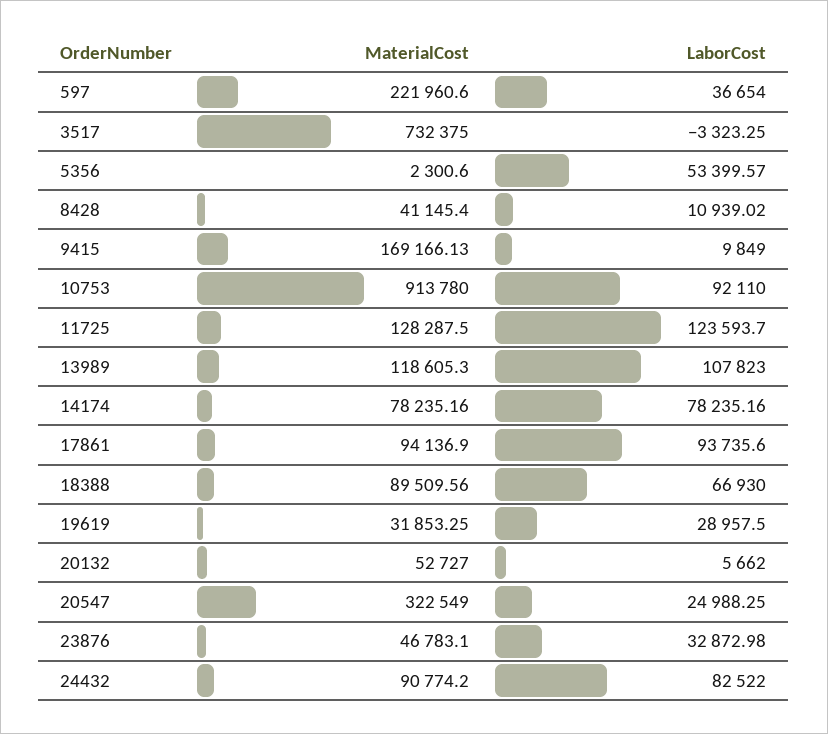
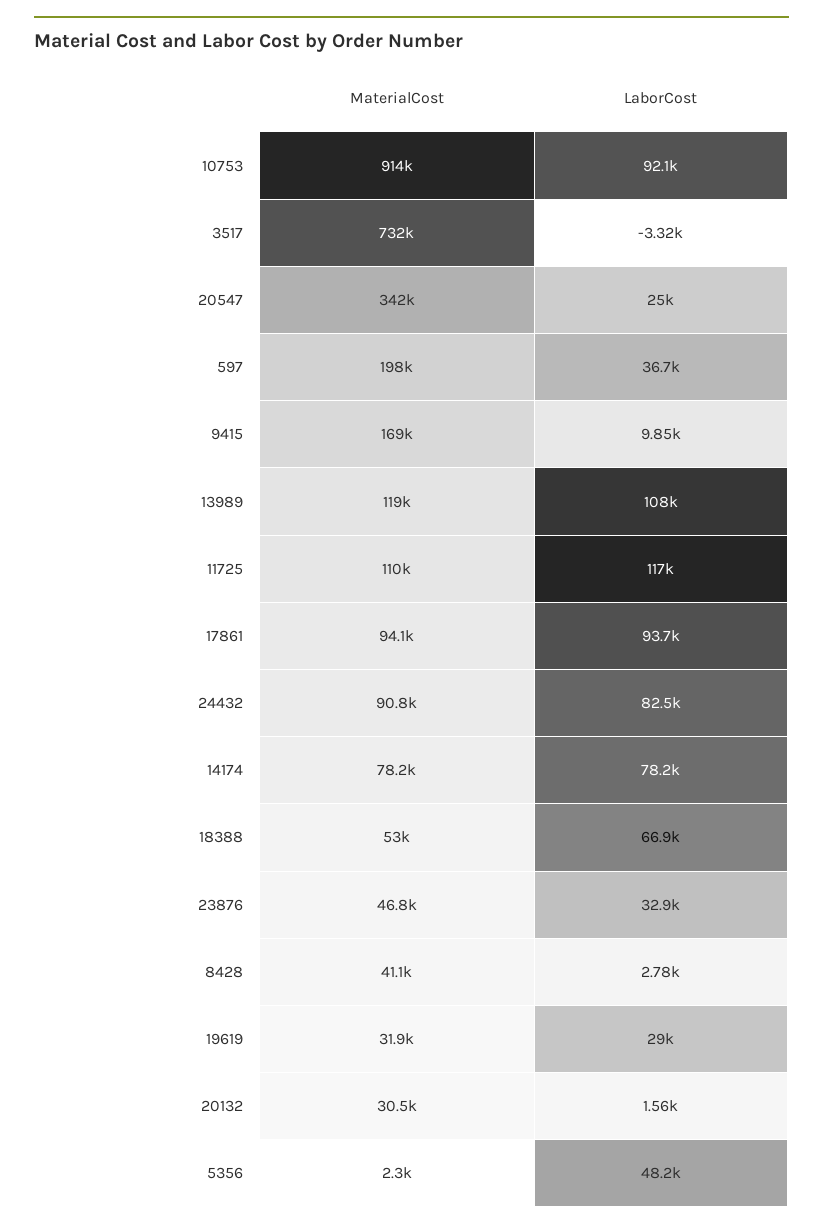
MaterialCost, 597: 221960.6 -> 198000
LaborCost, 5356: 53399.57 -> 48200
LaborCost, 8428: 10939.02 -> 2780
MaterialCost, 11725: 128287.5 -> 110000
LaborCost, 11725: 123593.7 -> 117000
MaterialCost, 18388: 89509.56 -> 53000
MaterialCost, 20132: 52727 -> 30500
LaborCost, 20132: 5662 -> 1560
MaterialCost, 20547: 322549 -> 342000

